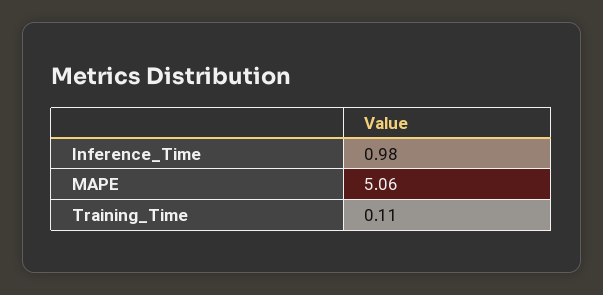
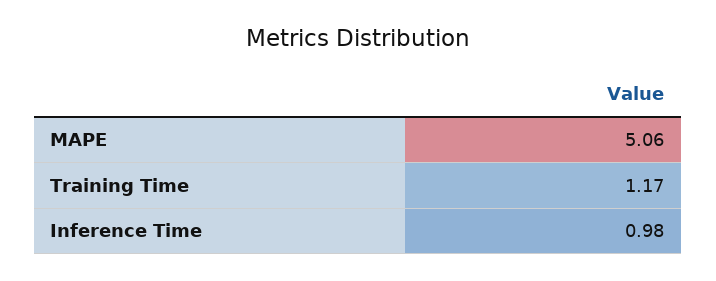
Training_Time: 0.11 -> 1.17

